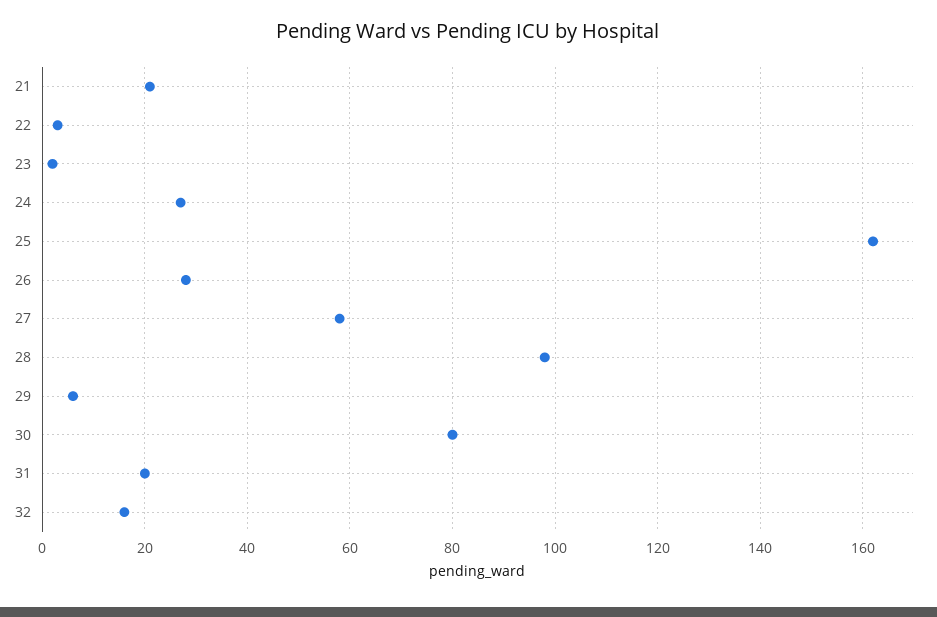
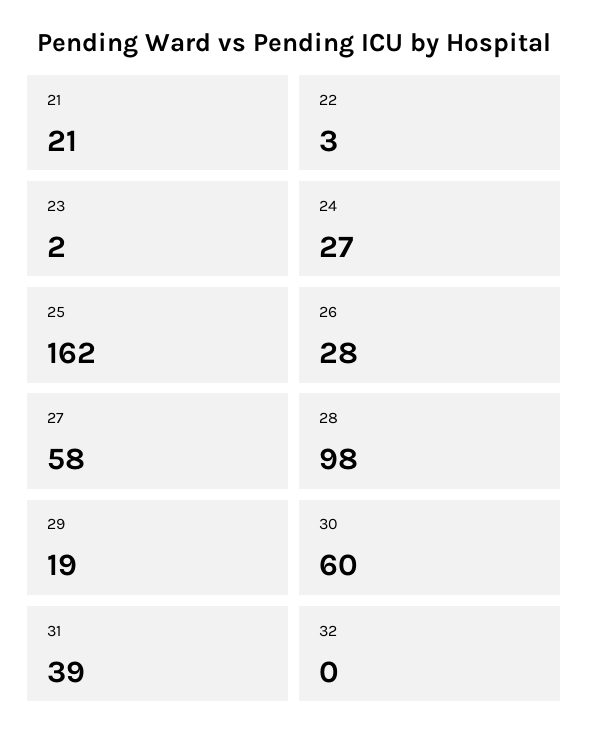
29: 5 -> 19
30: 80 -> 60
31: 20 -> 39
32: 15 -> 0

